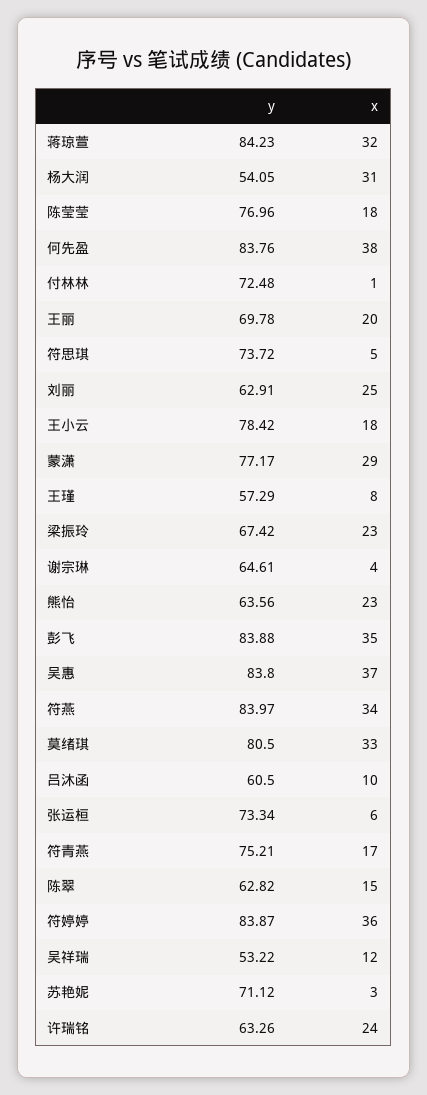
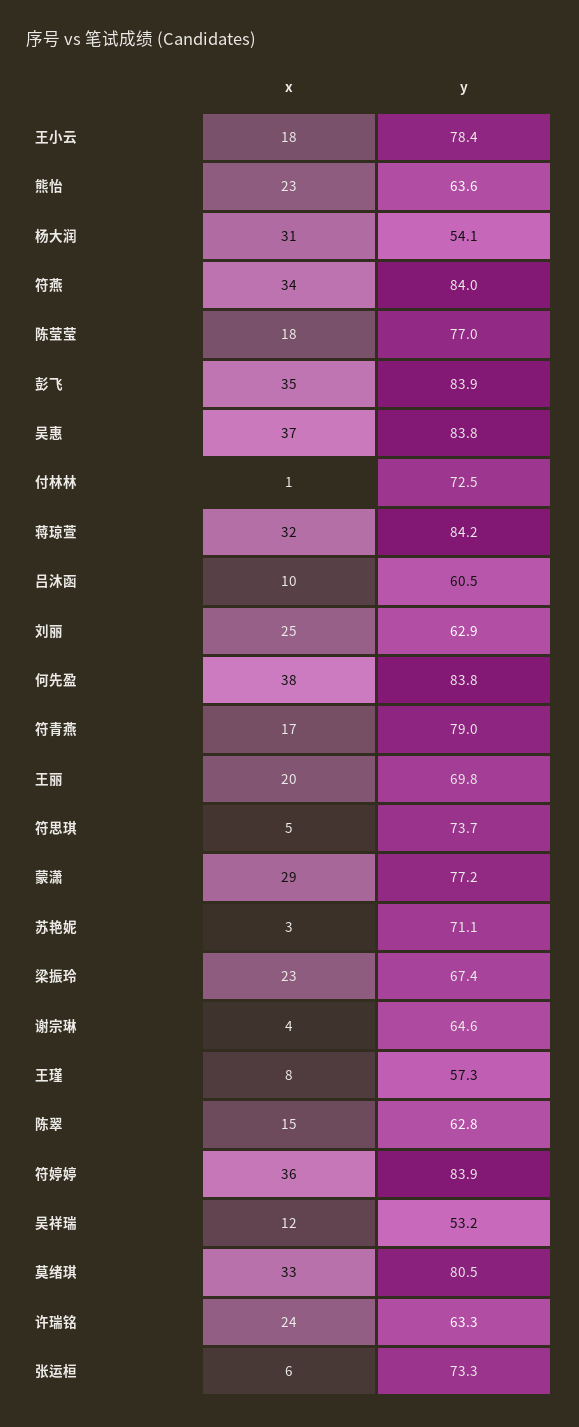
y, 符青燕: 75.21 -> 79

